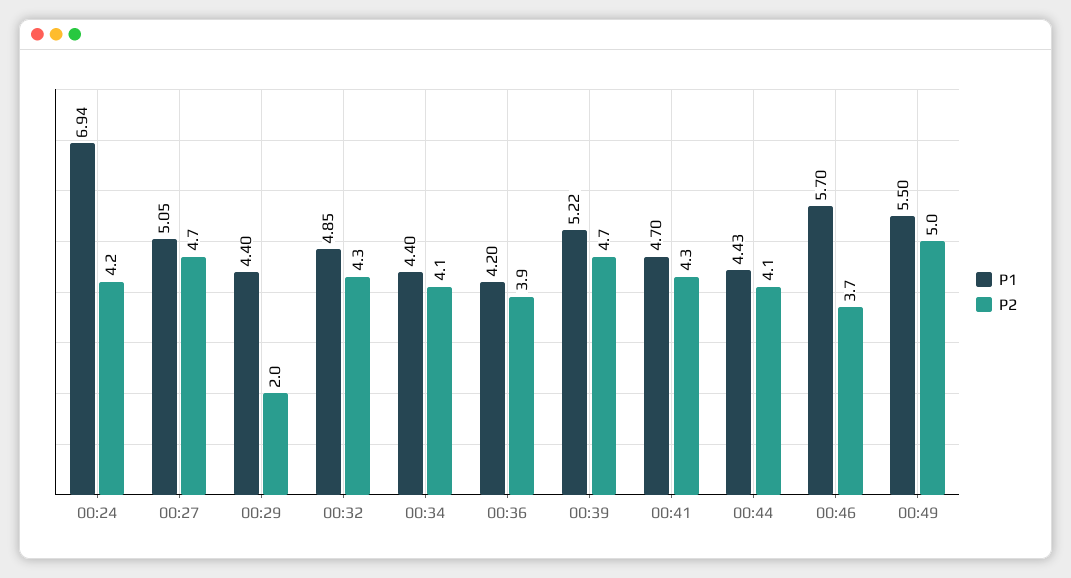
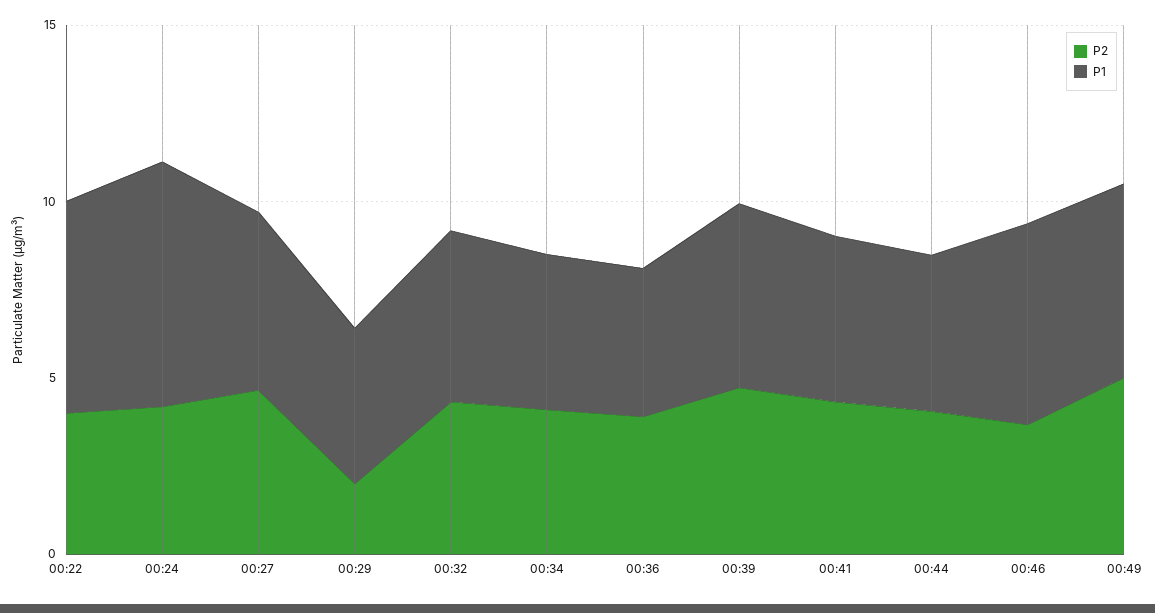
P2, 00:22: none -> 4
P1, 00:22: none -> 6

